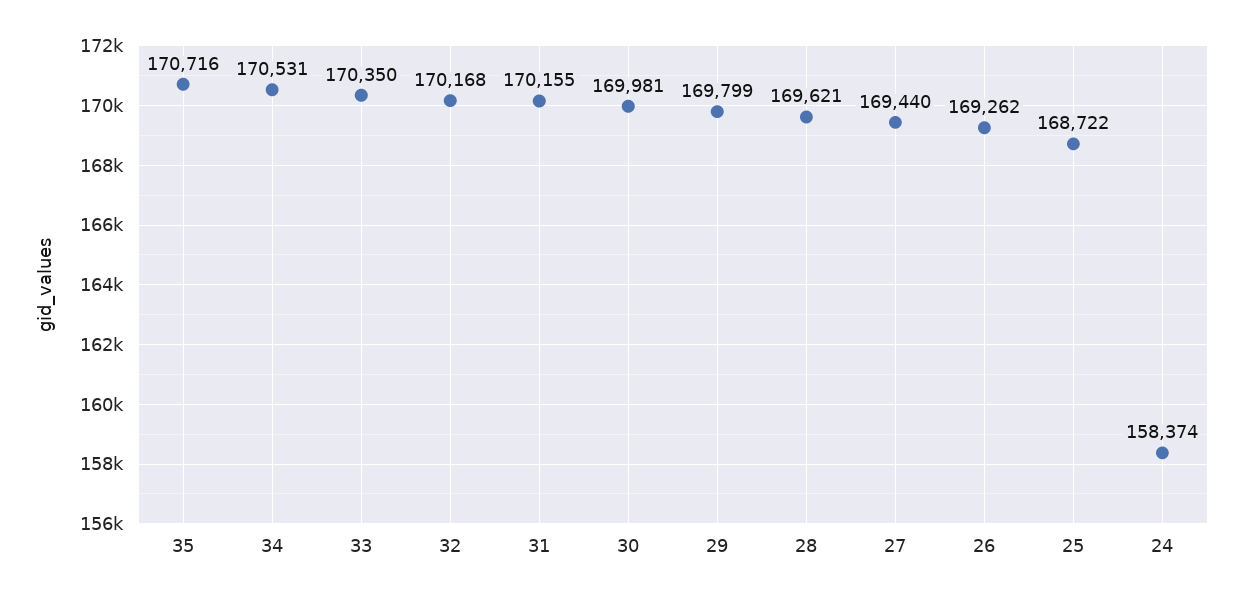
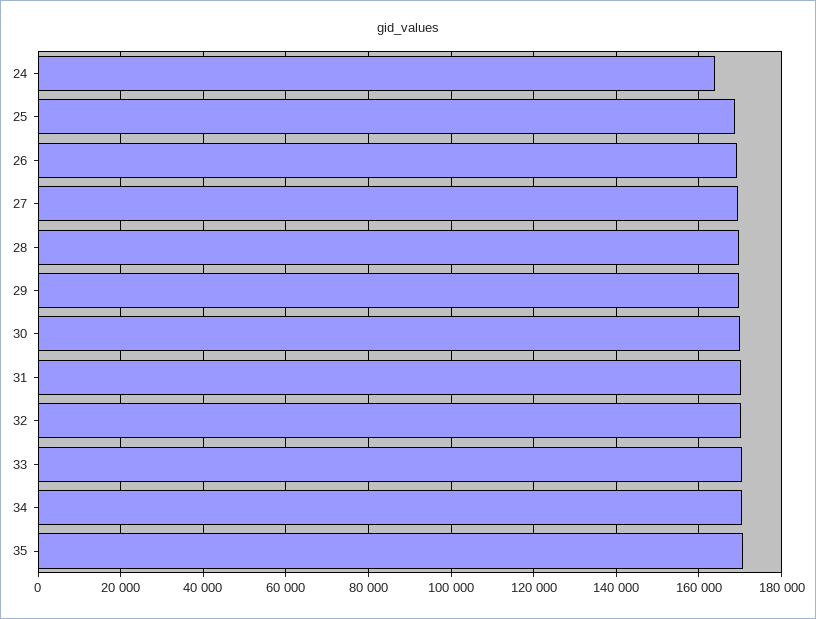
24: 158374 -> 164000

